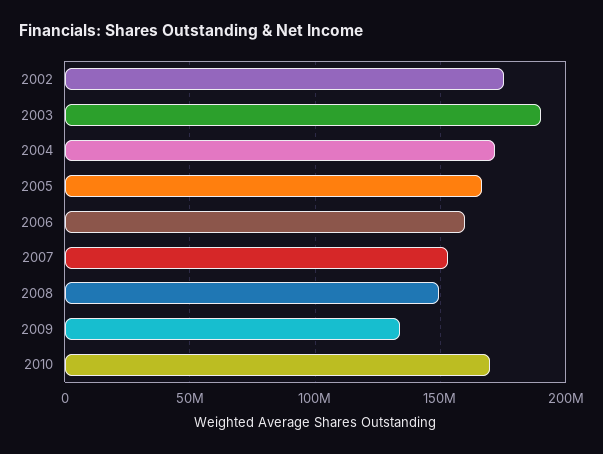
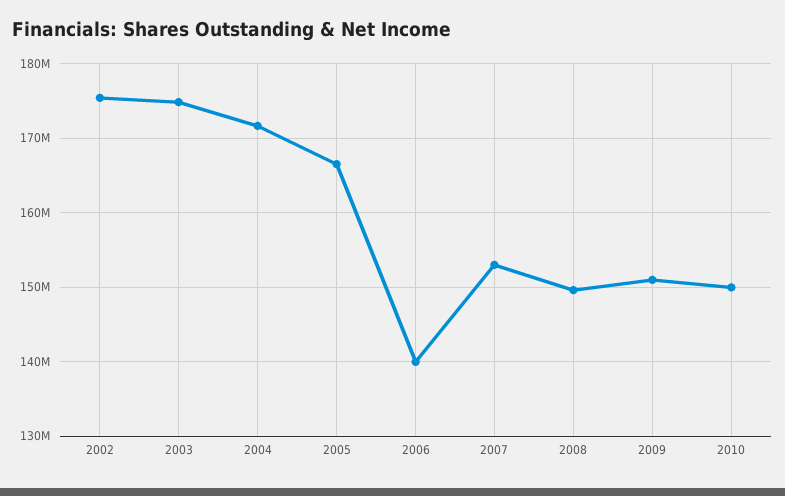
2003: 190000000 -> 175000000
2006: 160000000 -> 140000000
2009: 135000000 -> 151000000
2010: 170000000 -> 150000000

